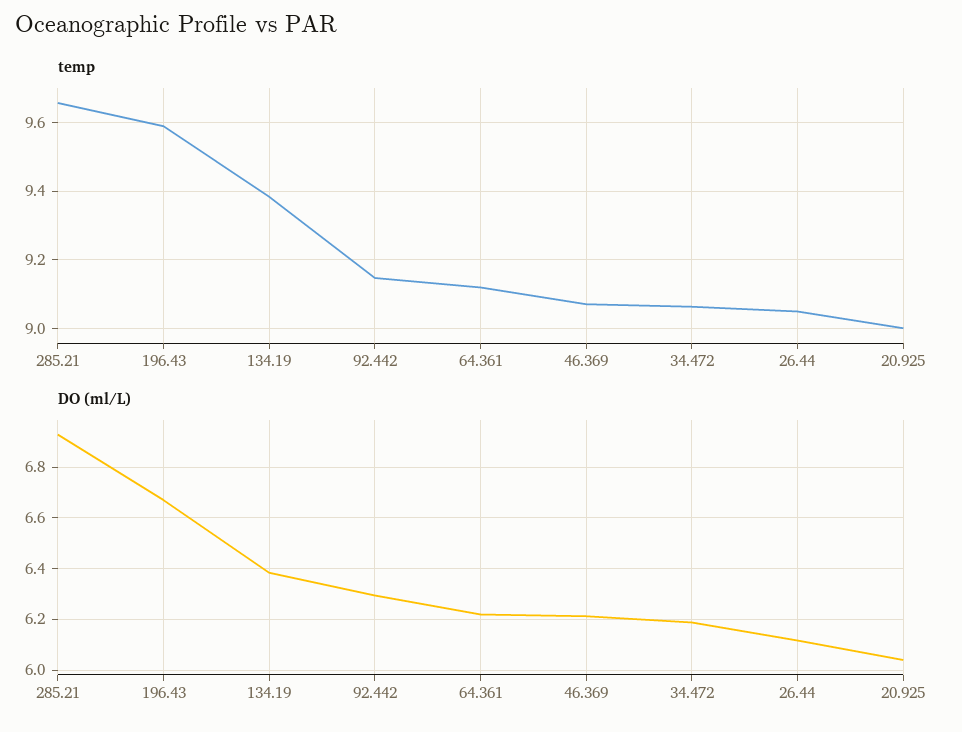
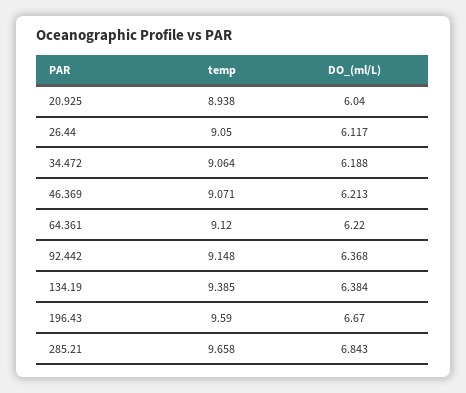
temp, 20.925: 9 -> 8.938
DO (ml/L), 285.21: 6.925 -> 6.843
DO (ml/L), 92.442: 6.3 -> 6.368

